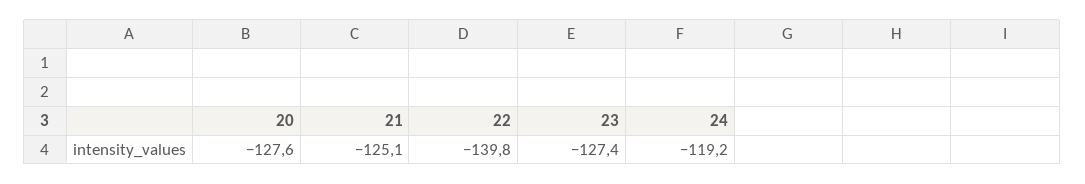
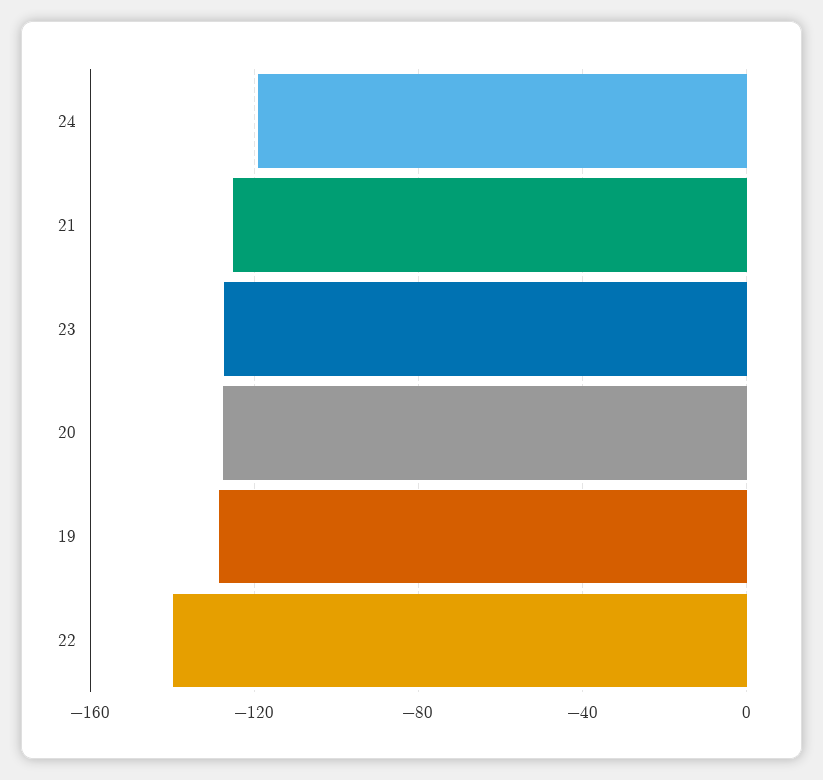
19: none -> -130

